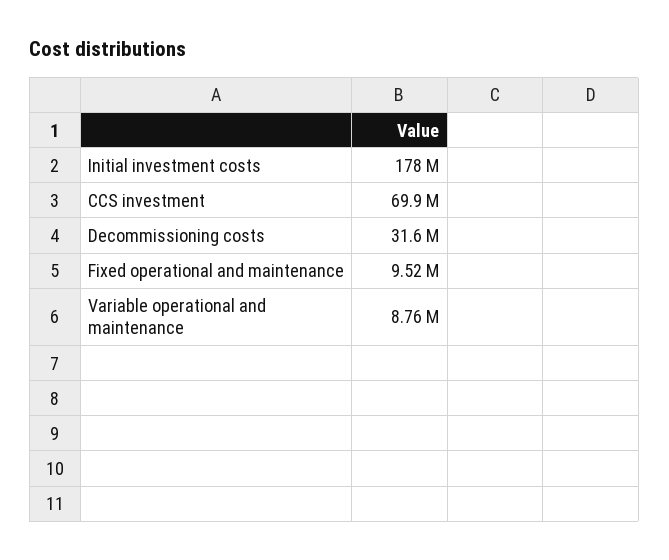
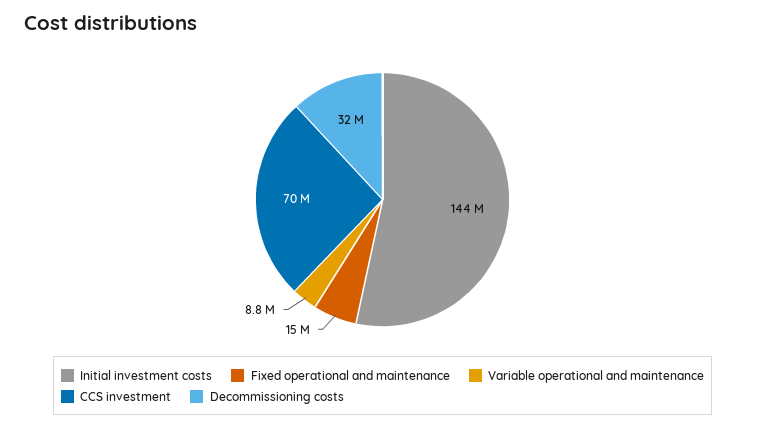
Initial investment costs: 178000000 -> 144000000
Fixed operational and maintenance: 9520000 -> 15000000

